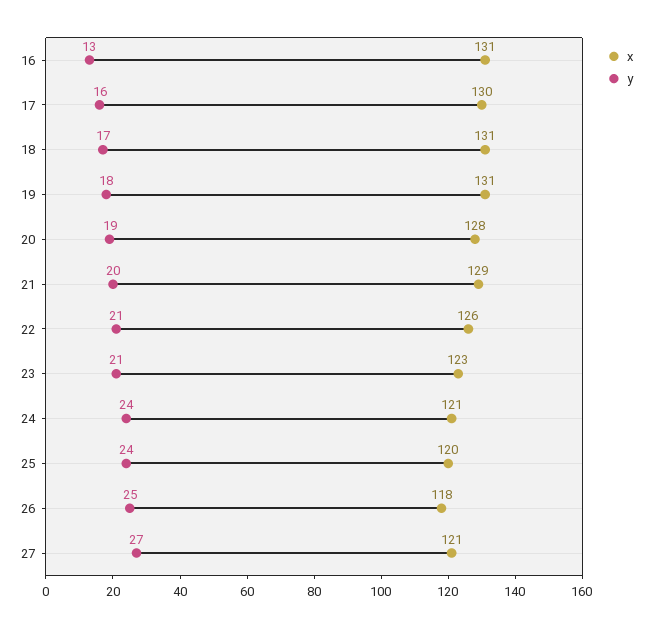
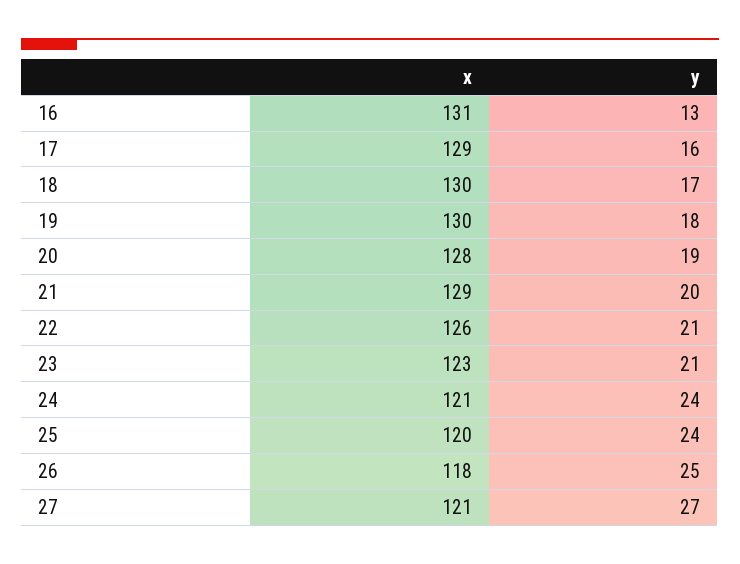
x, 17: 130 -> 129
x, 18: 131 -> 130
x, 19: 131 -> 130

